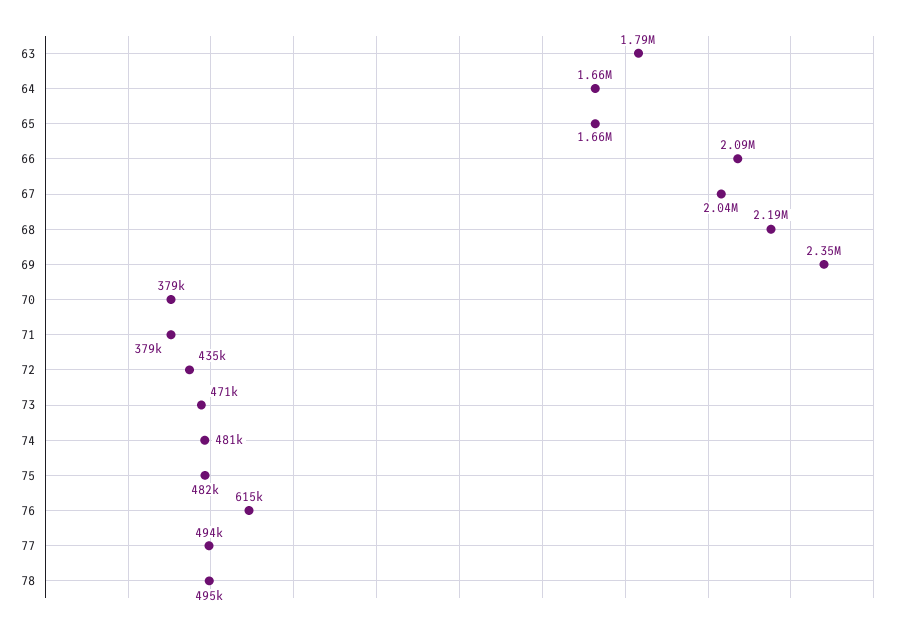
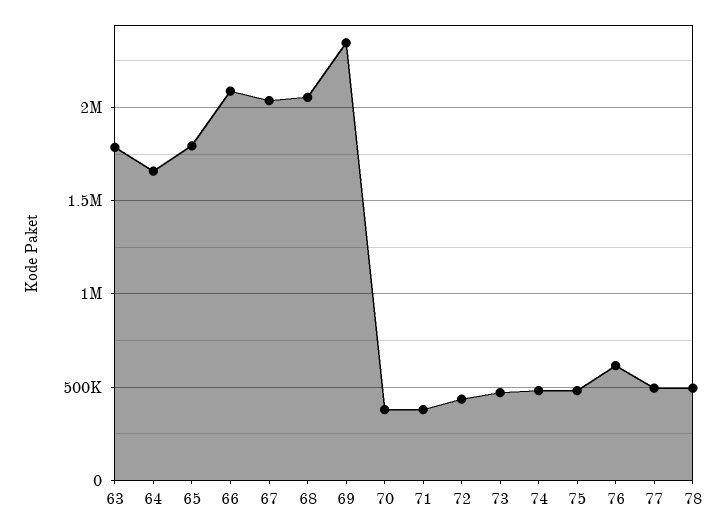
65: 1660000 -> 1800000
68: 2190000 -> 2050000

